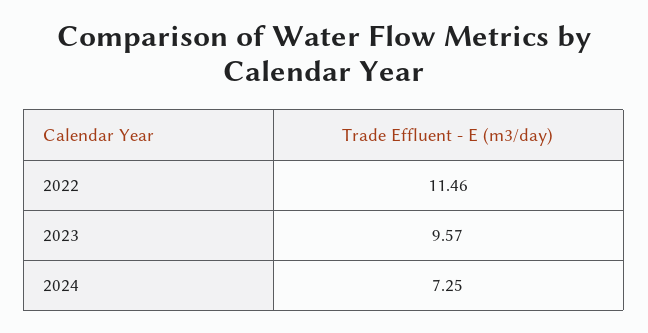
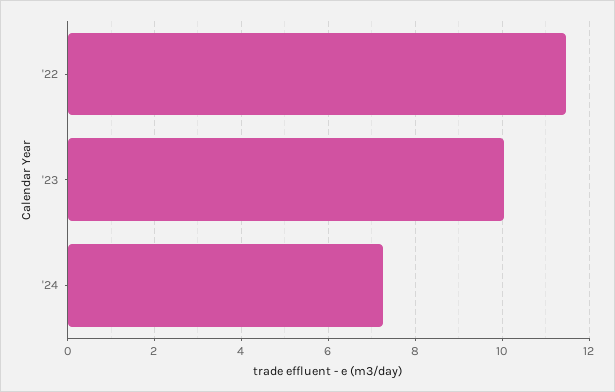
2023: 9.57 -> 10

